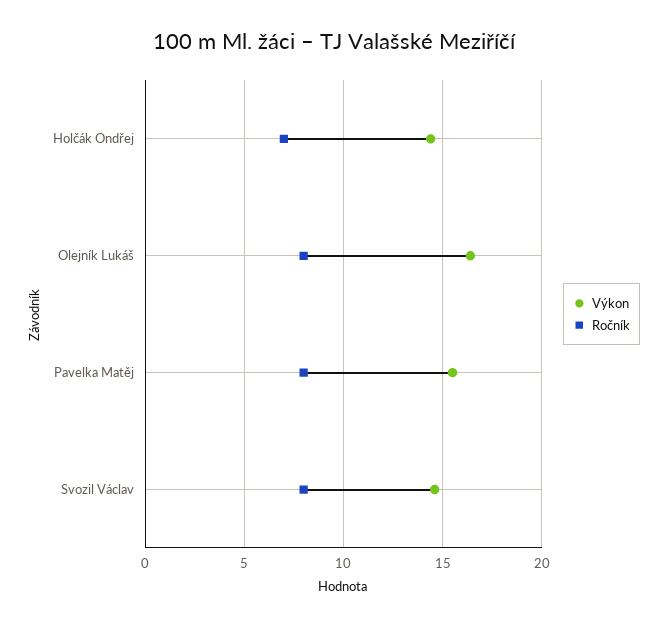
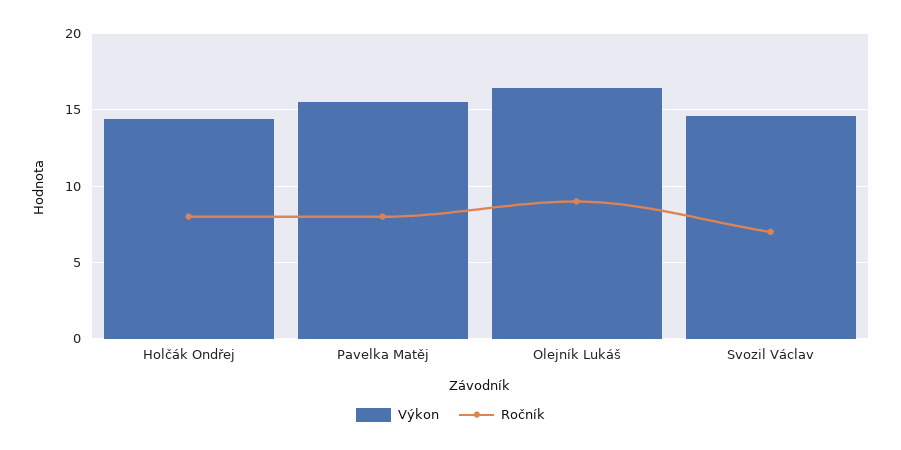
Ročník, Holčák Ondřej: 7 -> 8
Ročník, Olejník Lukáš: 8 -> 9
Ročník, Svozil Václav: 8 -> 7

